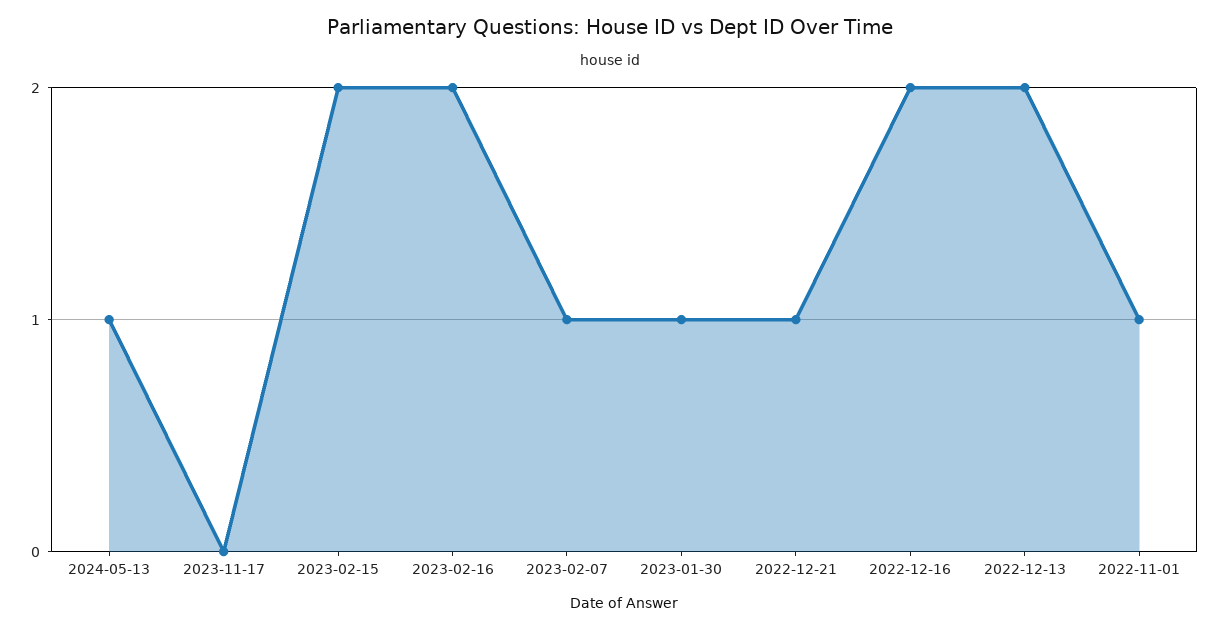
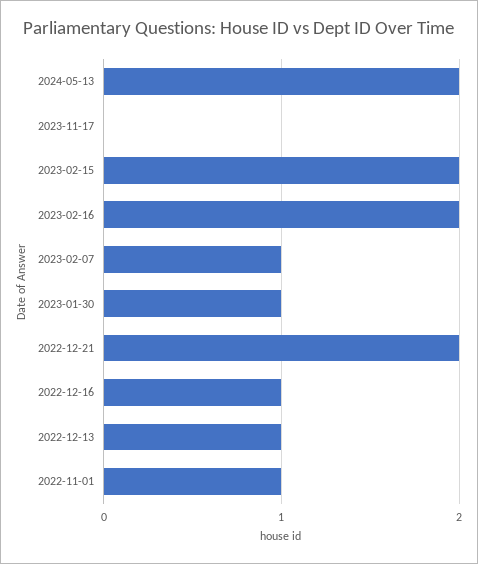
2024-05-13: 1 -> 2
2022-12-21: 1 -> 2
2022-12-16: 2 -> 1
2022-12-13: 2 -> 1

